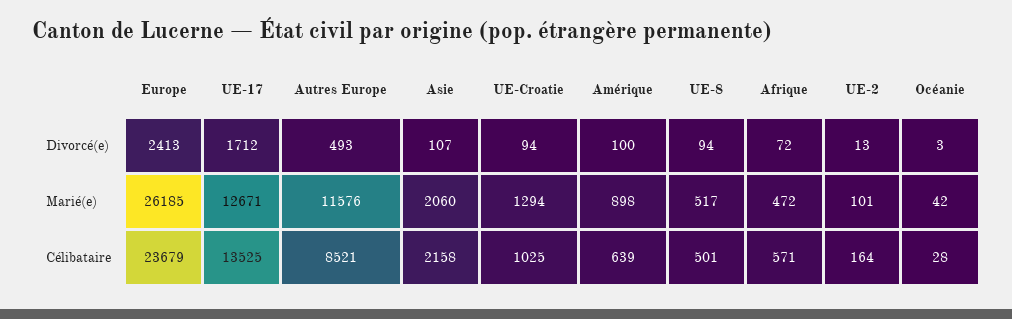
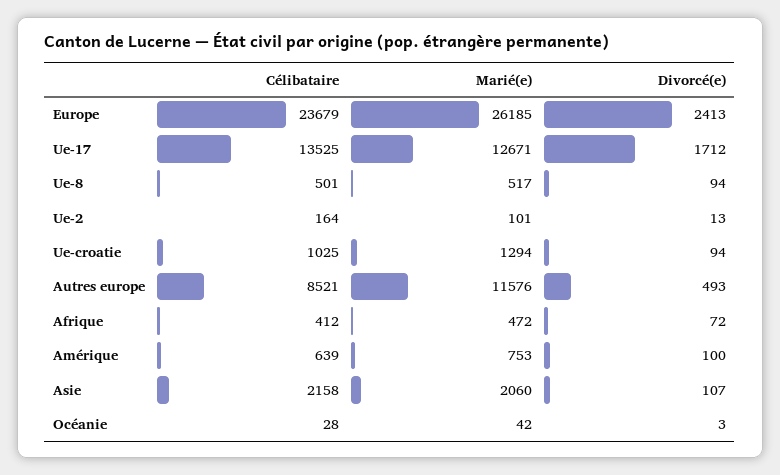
Amérique, Marié(e): 898 -> 753
Afrique, Célibataire: 571 -> 412

